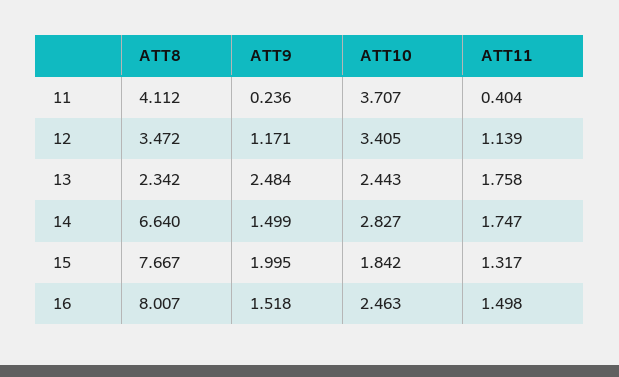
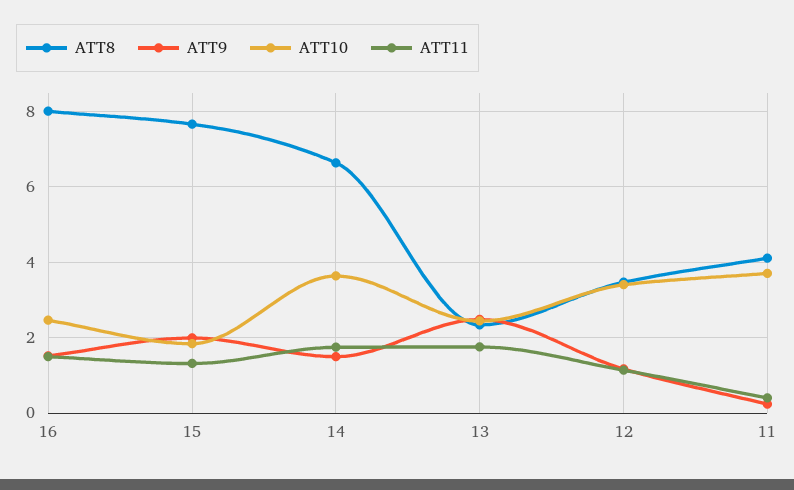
ATT10, 14: 2.827 -> 3.6

